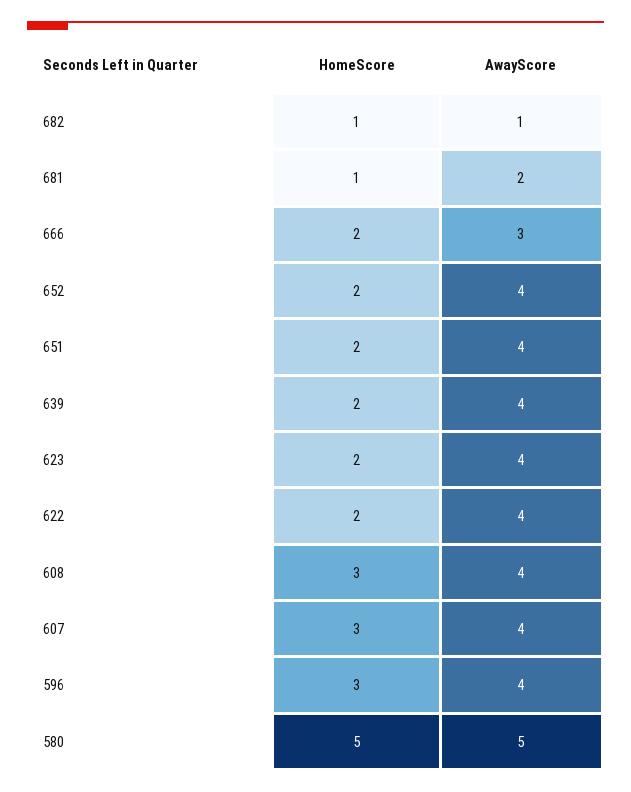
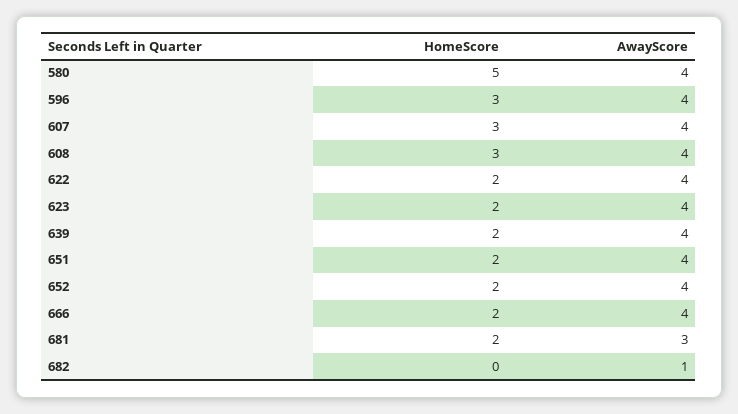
HomeScore, 682: 1 -> 0
HomeScore, 681: 1 -> 2
AwayScore, 681: 2 -> 3
AwayScore, 666: 3 -> 4
AwayScore, 580: 5 -> 4

